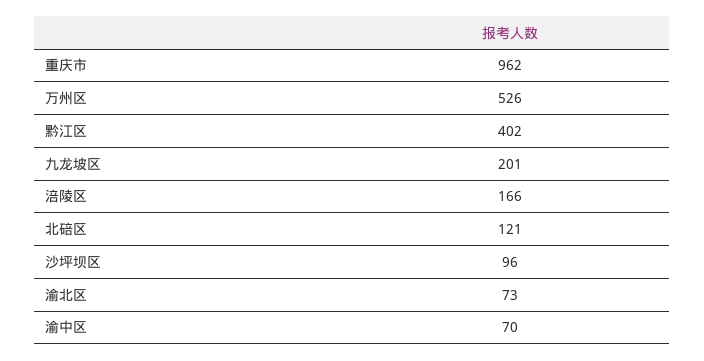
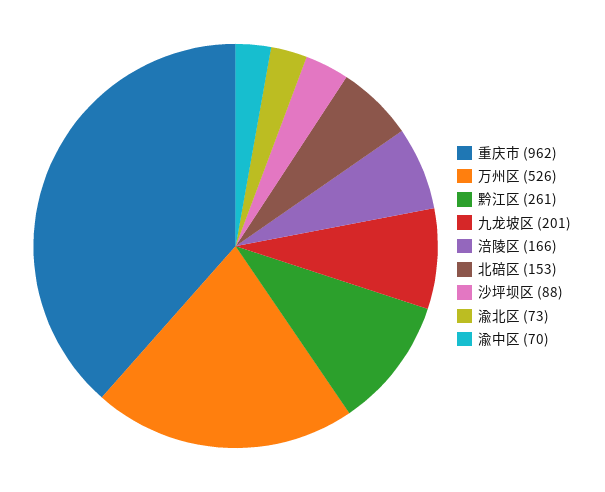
黔江区: 402 -> 261
北碚区: 121 -> 153
沙坪坝区: 96 -> 88

